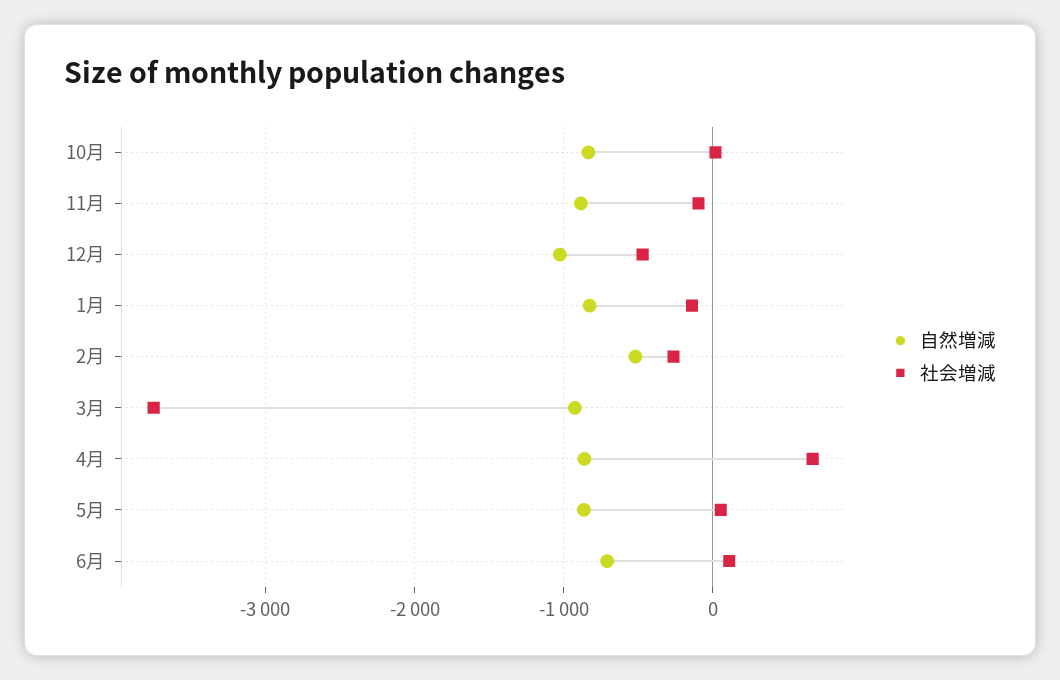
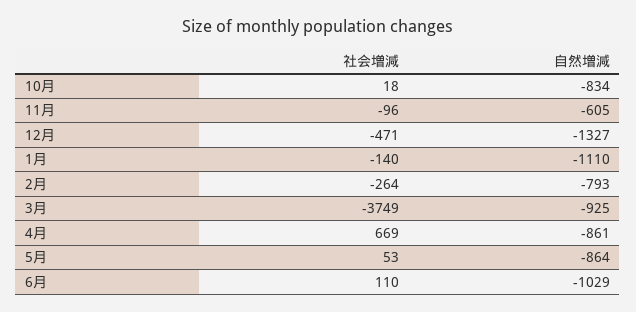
自然増減, 11月: -900 -> -605
自然増減, 12月: -1000 -> -1327
自然増減, 1月: -800 -> -1110
自然増減, 2月: -500 -> -793
自然増減, 6月: -700 -> -1029

